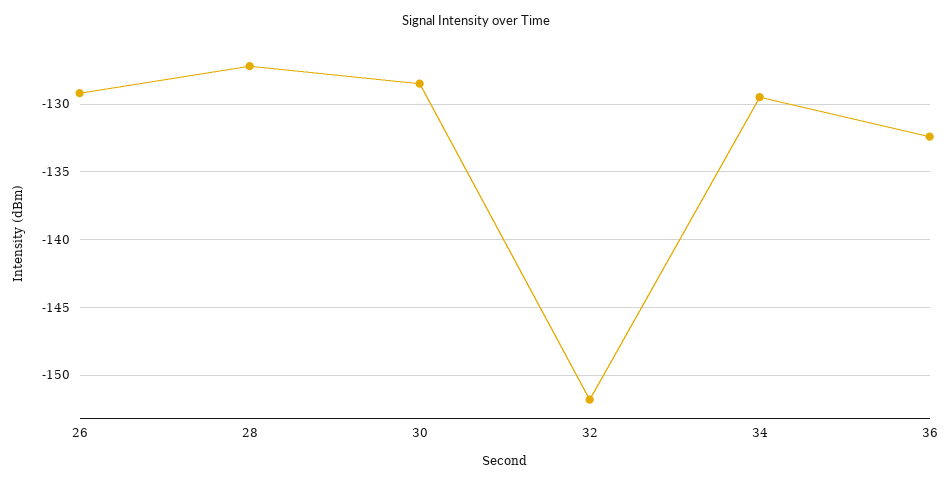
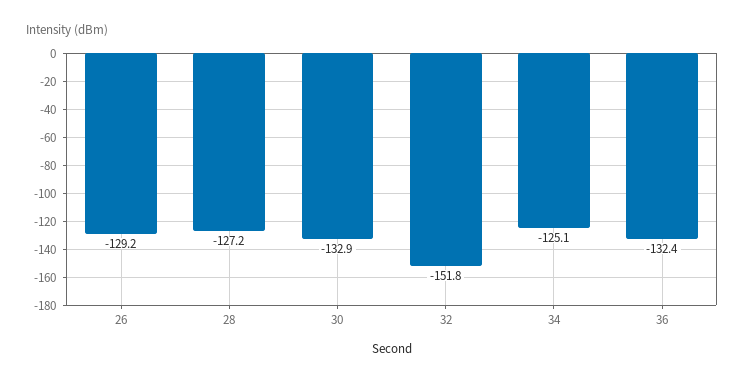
30: -128.5 -> -132.9
34: -129.5 -> -125.1

